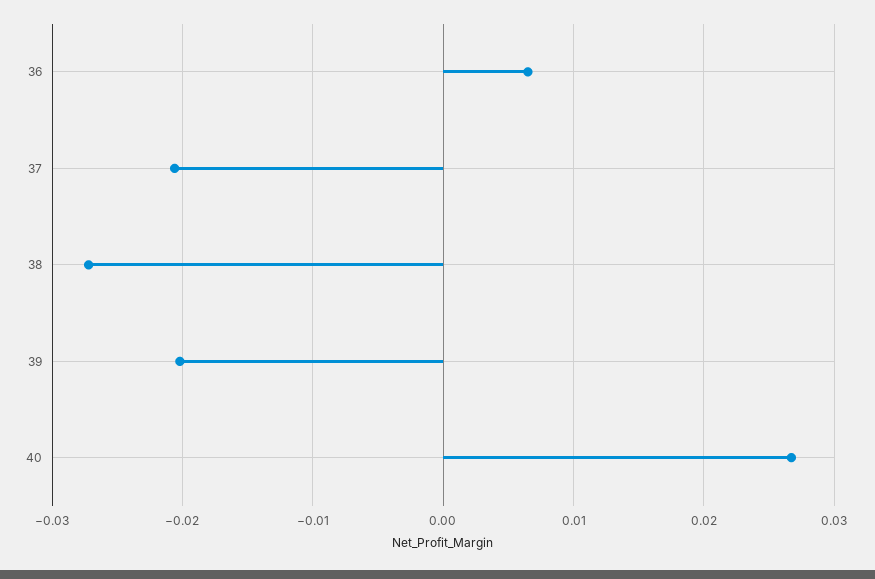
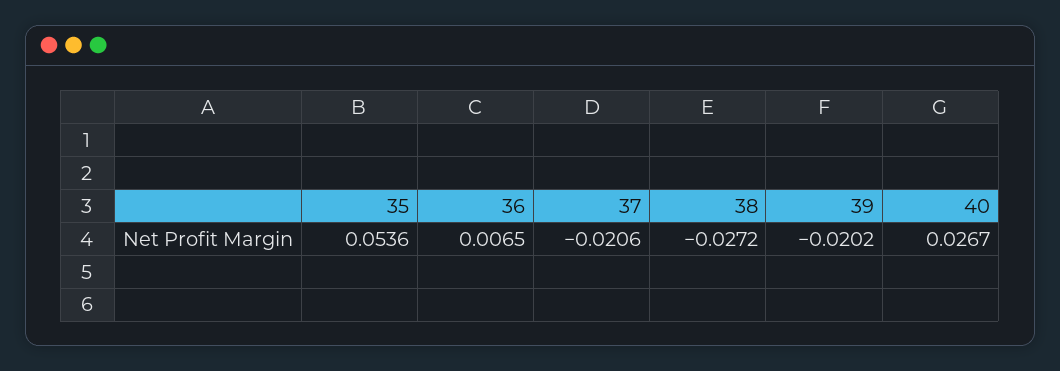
35: none -> 0.0536

